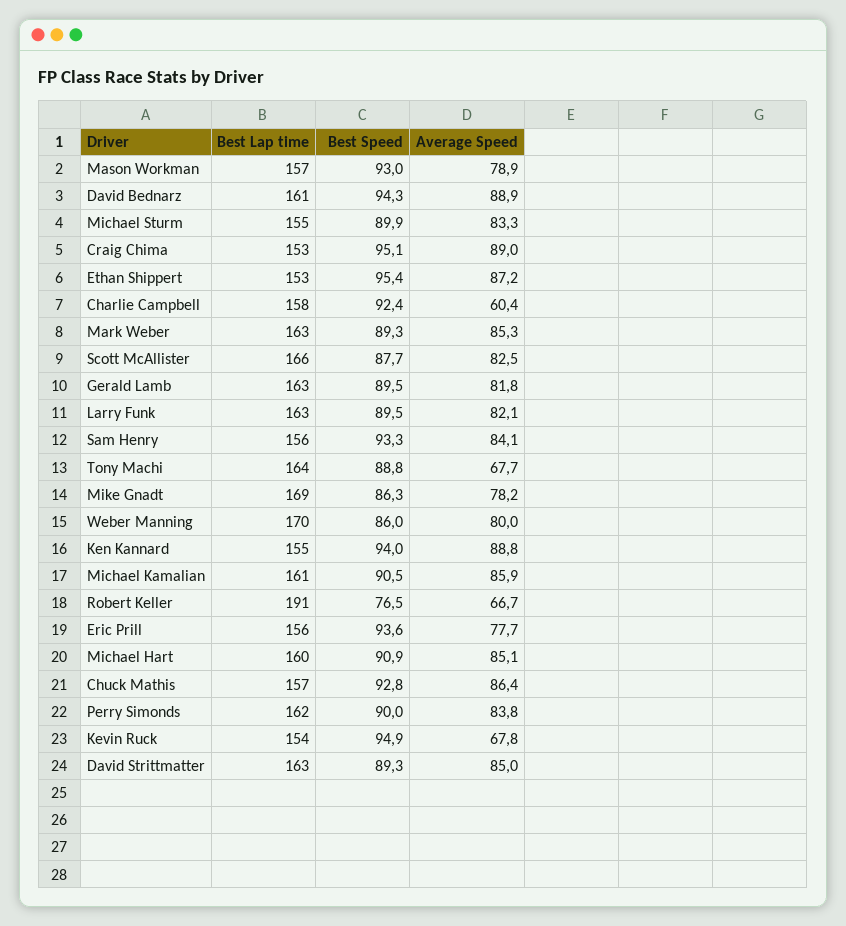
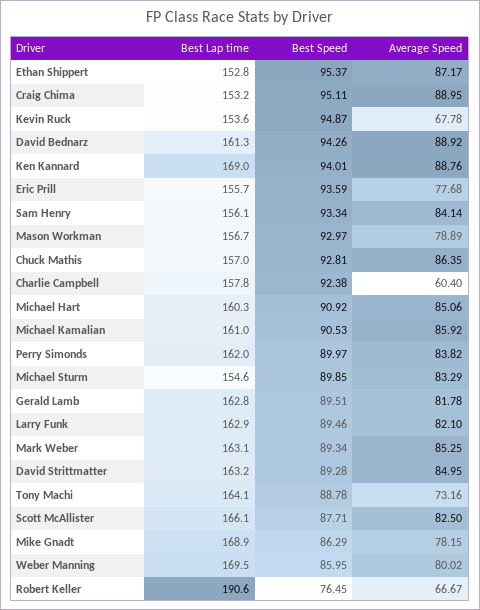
Average Speed, Tony Machi: 67.7 -> 73.16
Best Lap time, Ken Kannard: 155 -> 169

